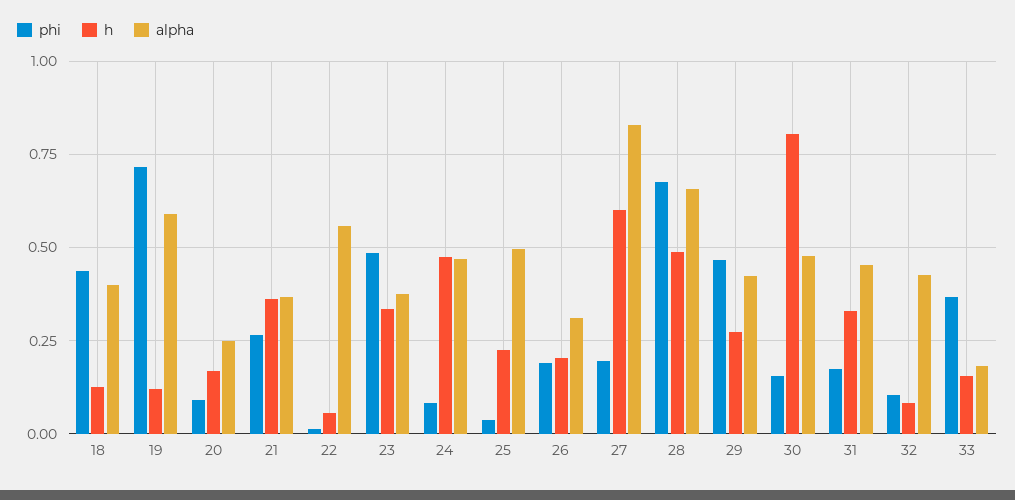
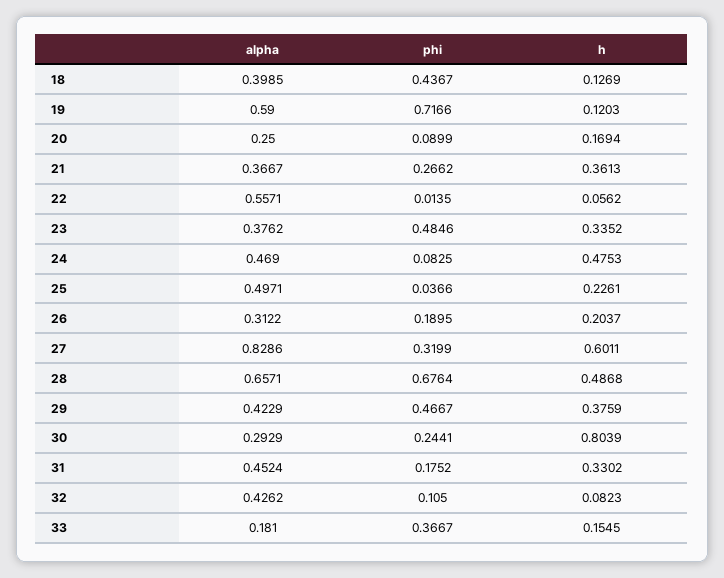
phi, 27: 0.2 -> 0.3199
h, 29: 0.275 -> 0.3759
phi, 30: 0.15 -> 0.2441
alpha, 30: 0.475 -> 0.2929

